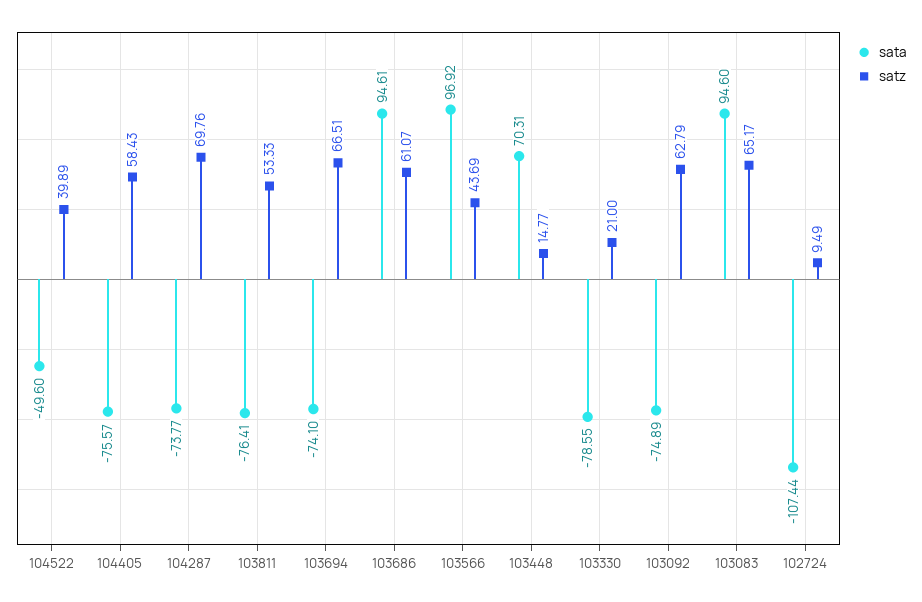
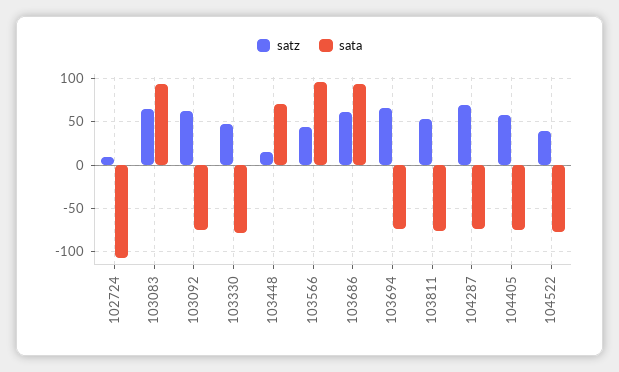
sata, 104522: -49.6 -> -80
satz, 103330: 21 -> 50

